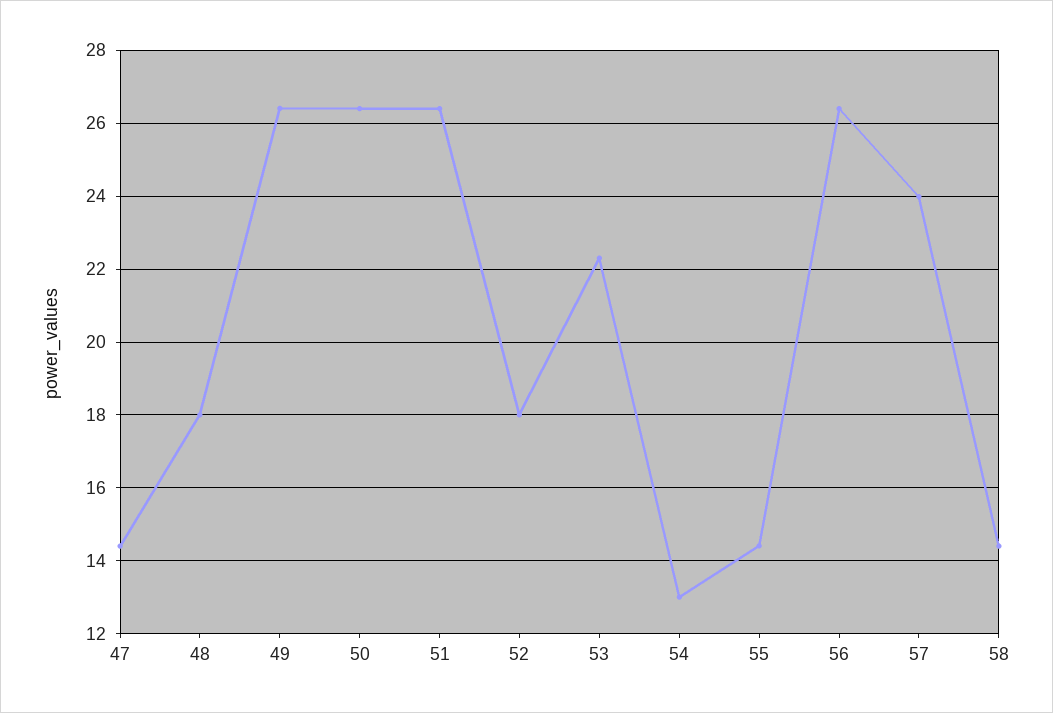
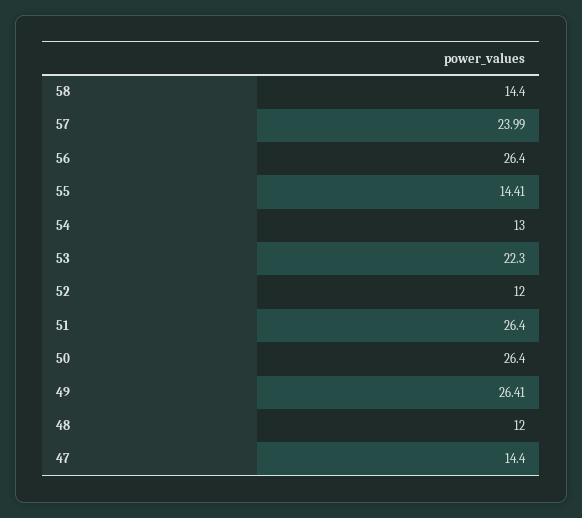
48: 18 -> 12
52: 18 -> 12

